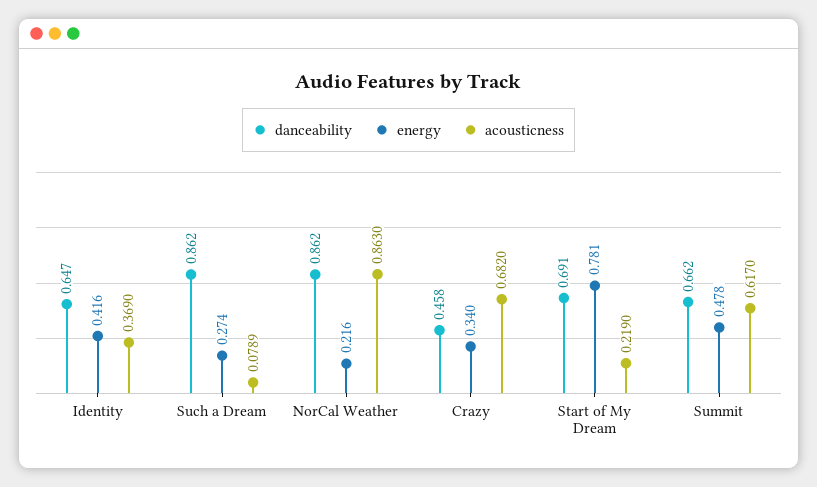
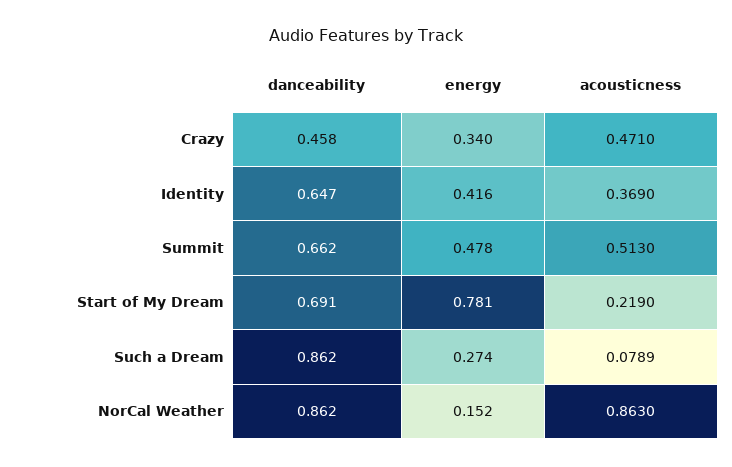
energy, NorCal Weather: 0.216 -> 0.152
acousticness, Crazy: 0.682 -> 0.471
acousticness, Summit: 0.617 -> 0.513

